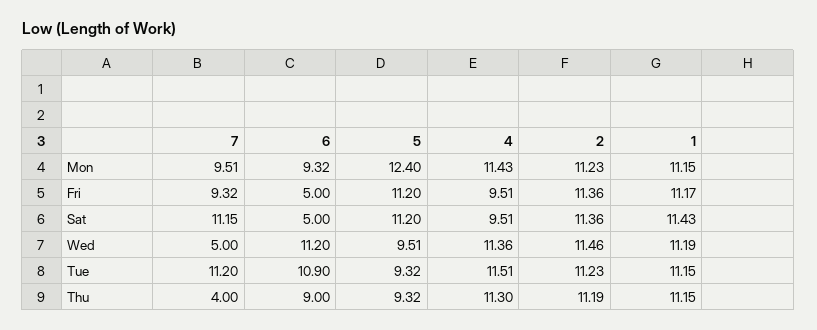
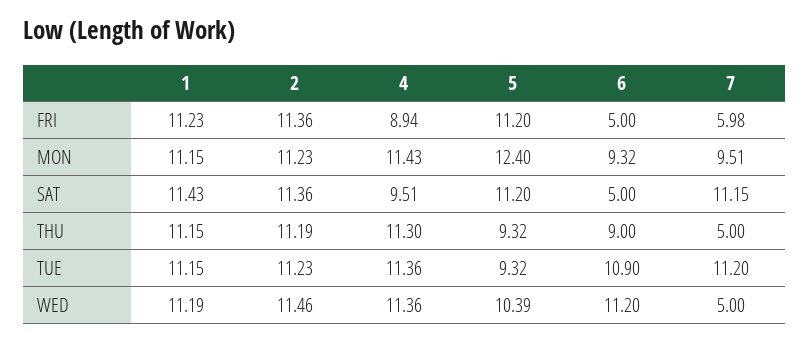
7, Fri: 9.32 -> 5.98
4, Fri: 9.51 -> 8.94
1, Fri: 11.17 -> 11.23
5, Wed: 9.51 -> 10.39
4, Tue: 11.51 -> 11.36
7, Thu: 4 -> 5

